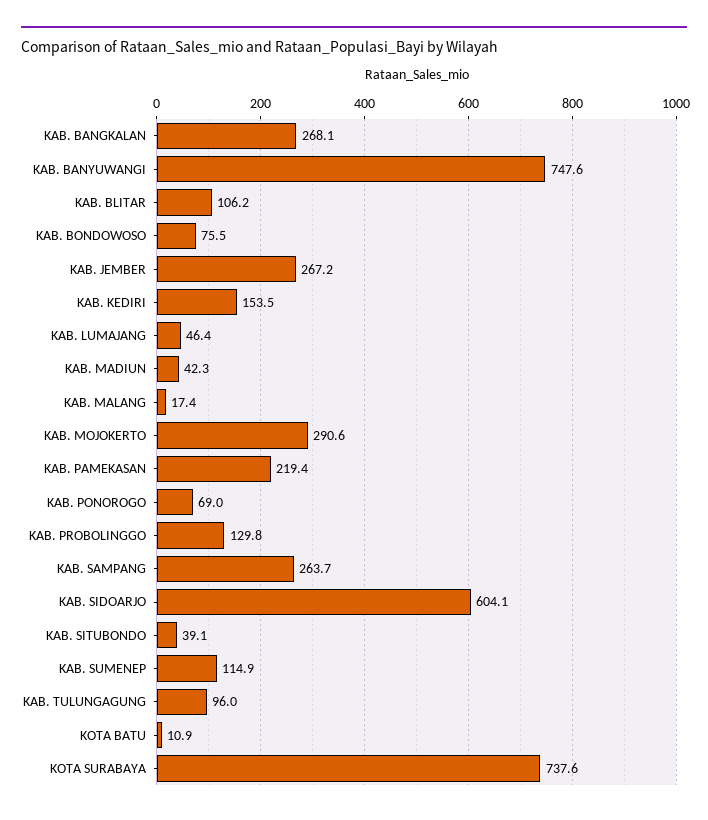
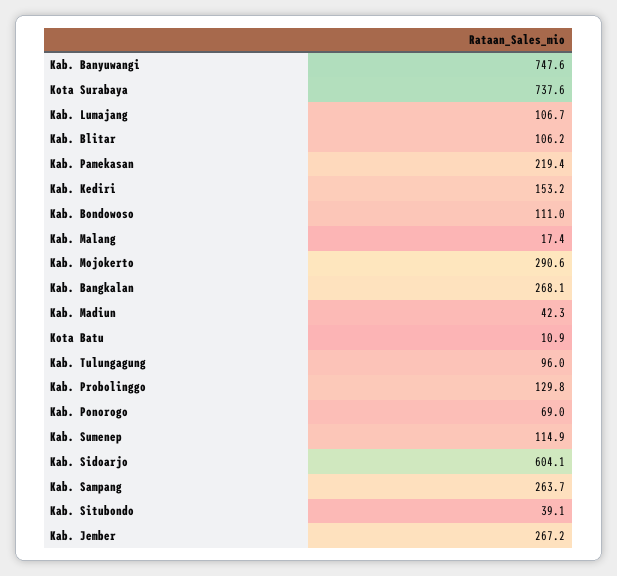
KAB. BONDOWOSO: 75.5 -> 111
KAB. KEDIRI: 153.5 -> 153.2
KAB. LUMAJANG: 46.4 -> 106.7

